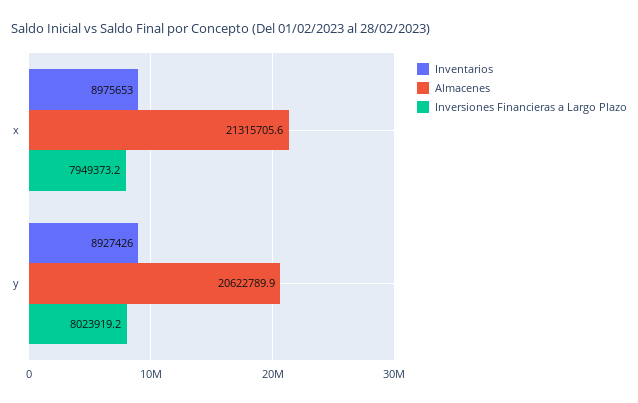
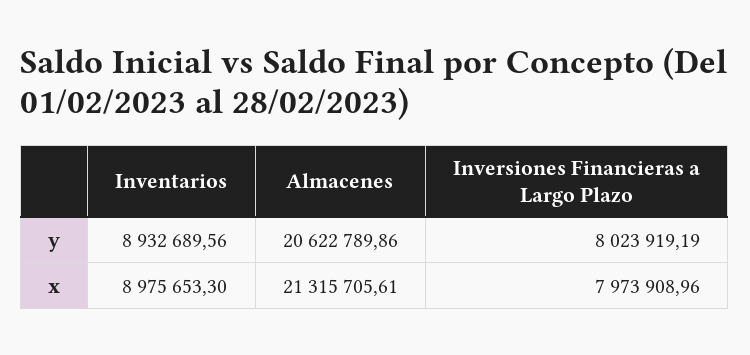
Inversiones Financieras a Largo Plazo, x: 7949373.2 -> 7973908.96
Inventarios, y: 8927426 -> 8932689.56

